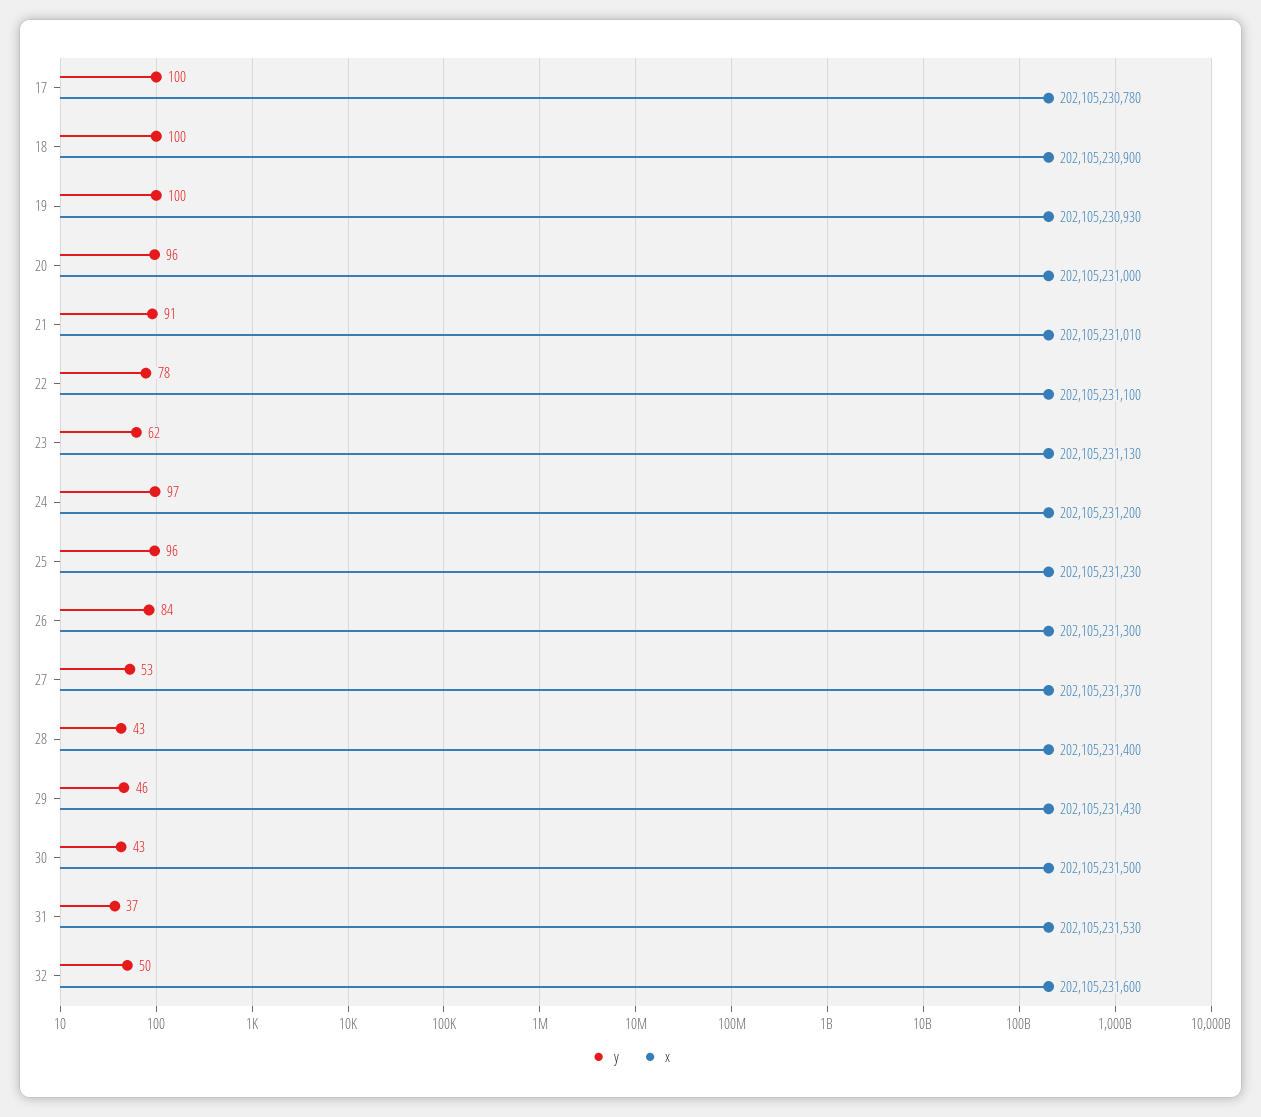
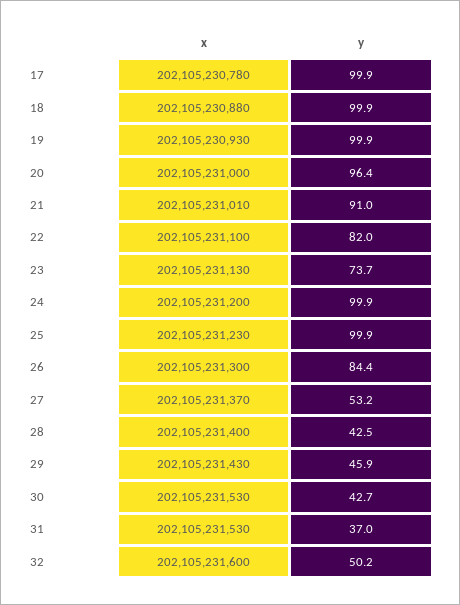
x, 18: 202105230900 -> 202105230880
y, 22: 78 -> 82
y, 23: 62 -> 73.7
y, 24: 97 -> 99.9
y, 25: 96 -> 99.9
x, 30: 202105231500 -> 202105231530

